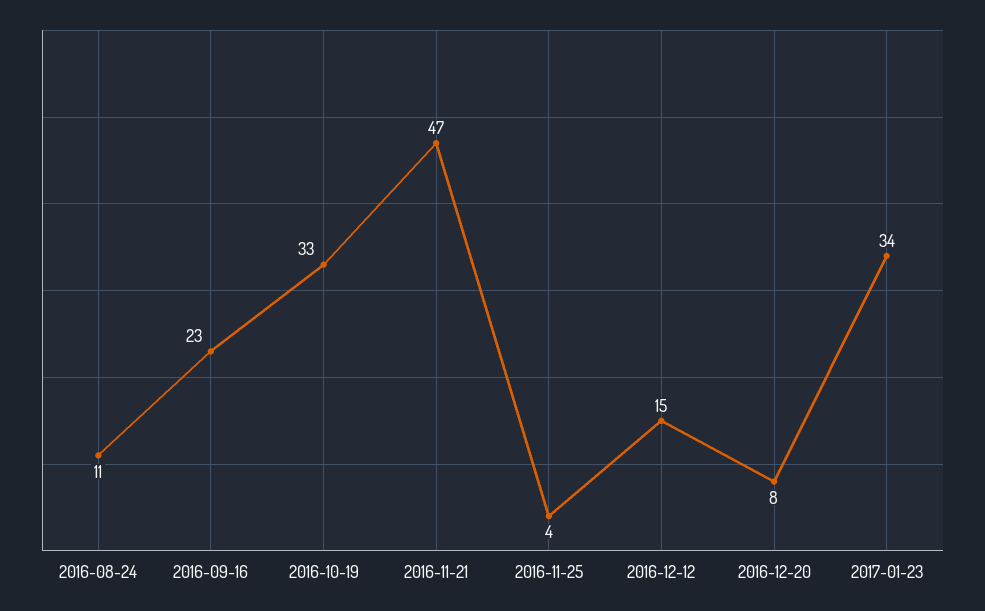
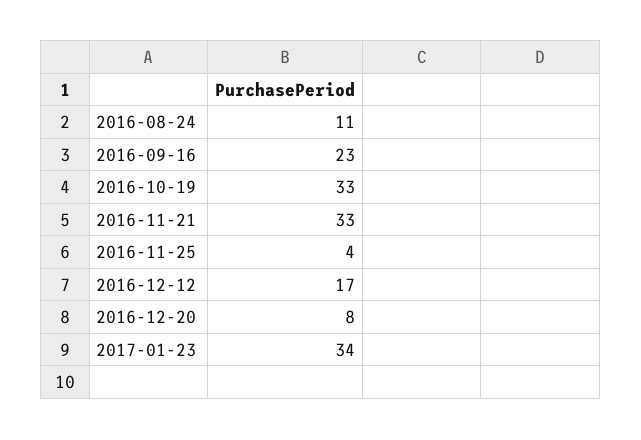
2016-11-21: 47 -> 33
2016-12-12: 15 -> 17

